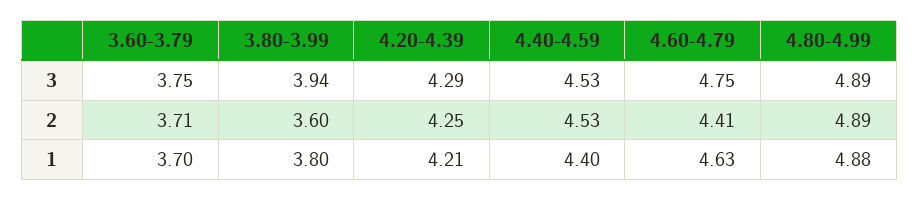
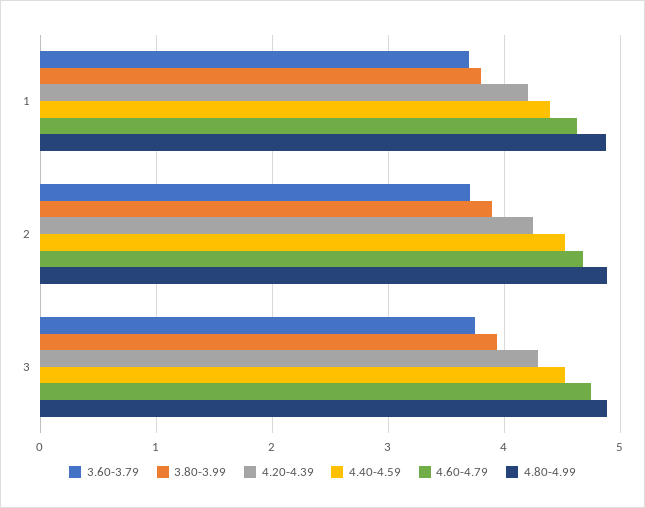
3.80-3.99, 2: 3.6 -> 3.9
4.60-4.79, 2: 4.41 -> 4.7

